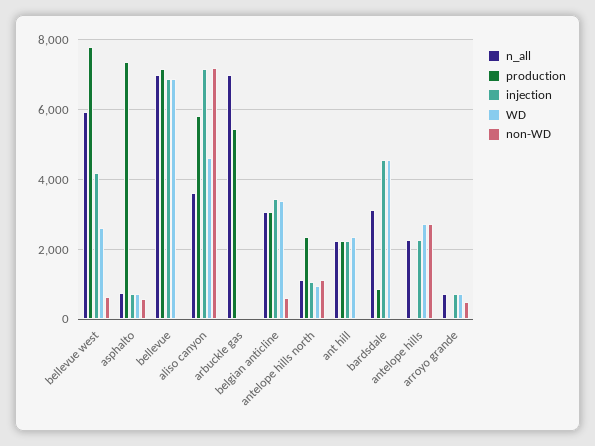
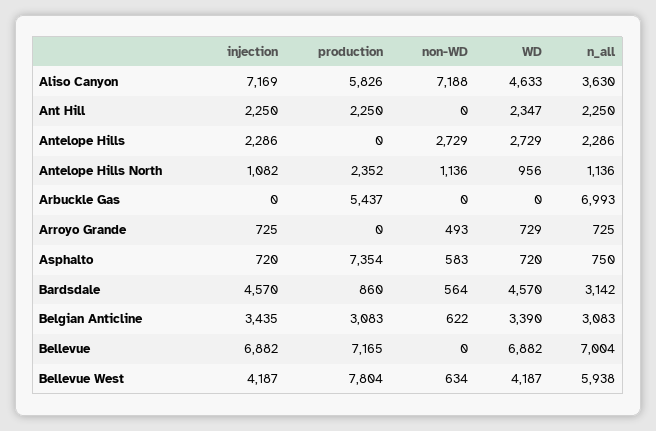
WD, bellevue west: 2600 -> 4187
non-WD, bardsdale: 0 -> 564

